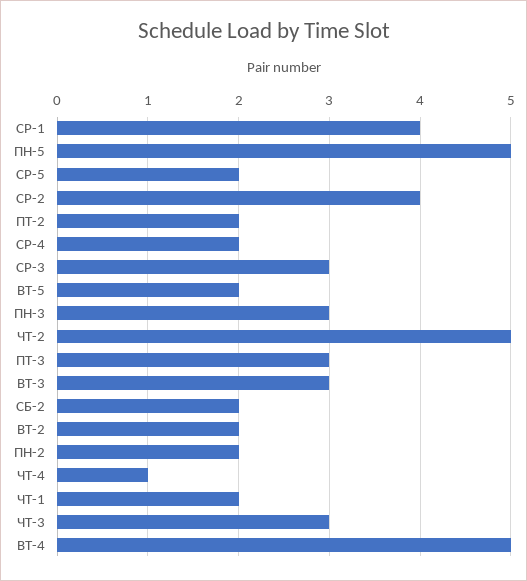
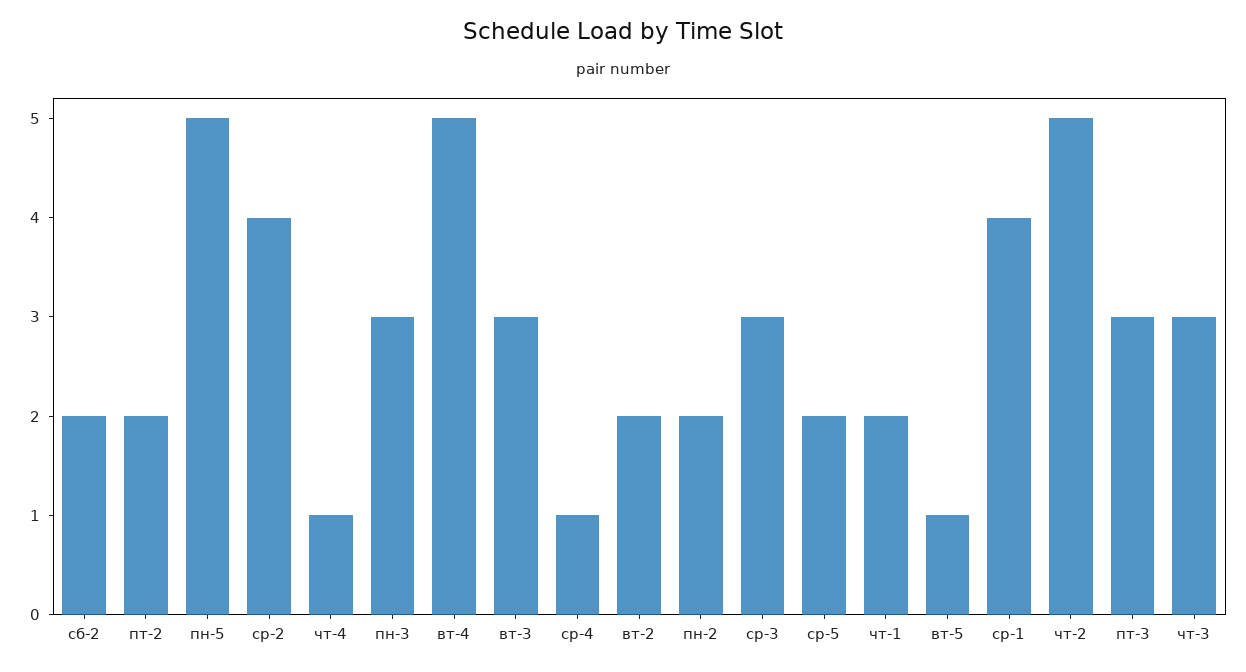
СР-4: 2 -> 1
ВТ-5: 2 -> 1

